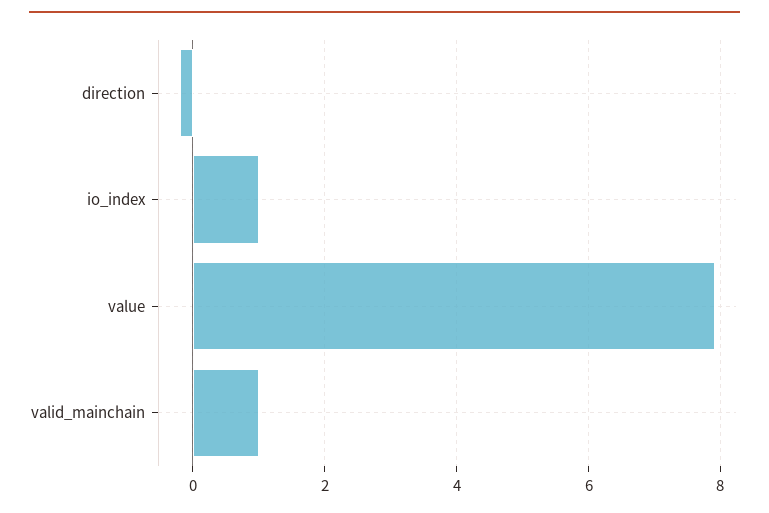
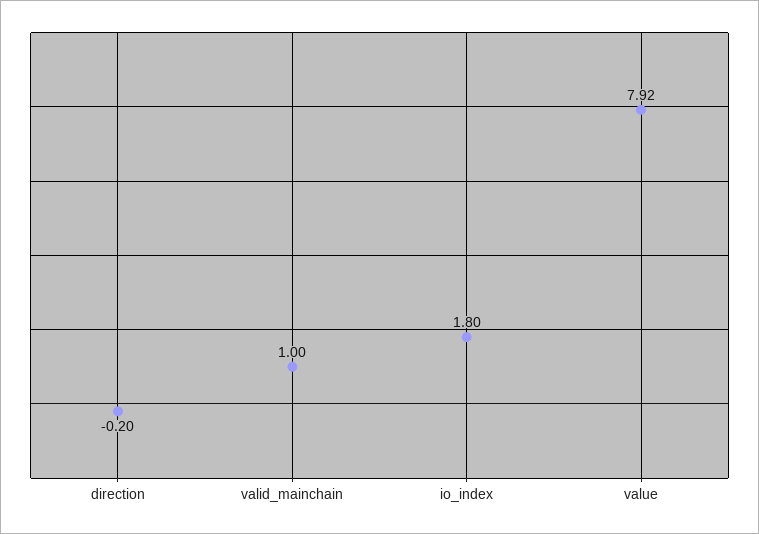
io_index: 1 -> 1.8

